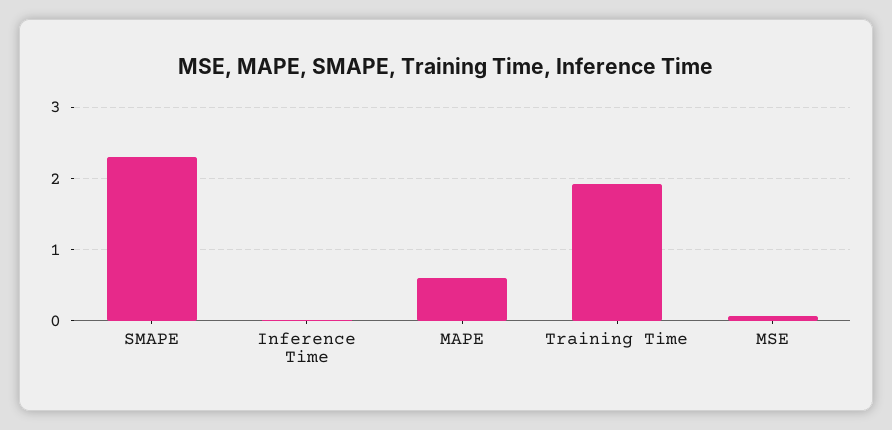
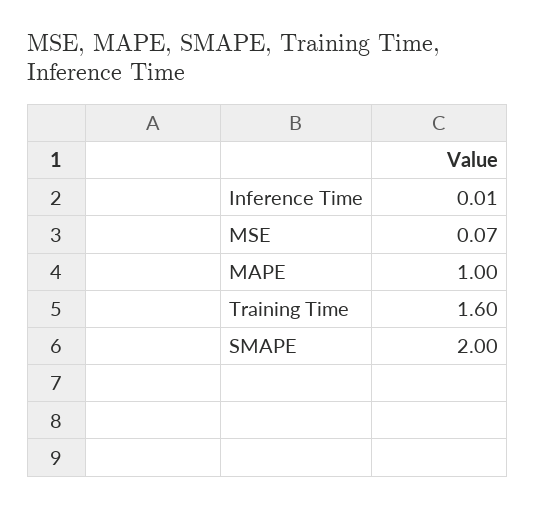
SMAPE: 2.3 -> 2
MAPE: 0.6 -> 1
Training Time: 1.9 -> 1.6

